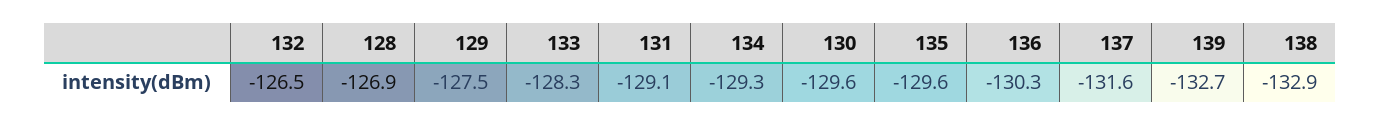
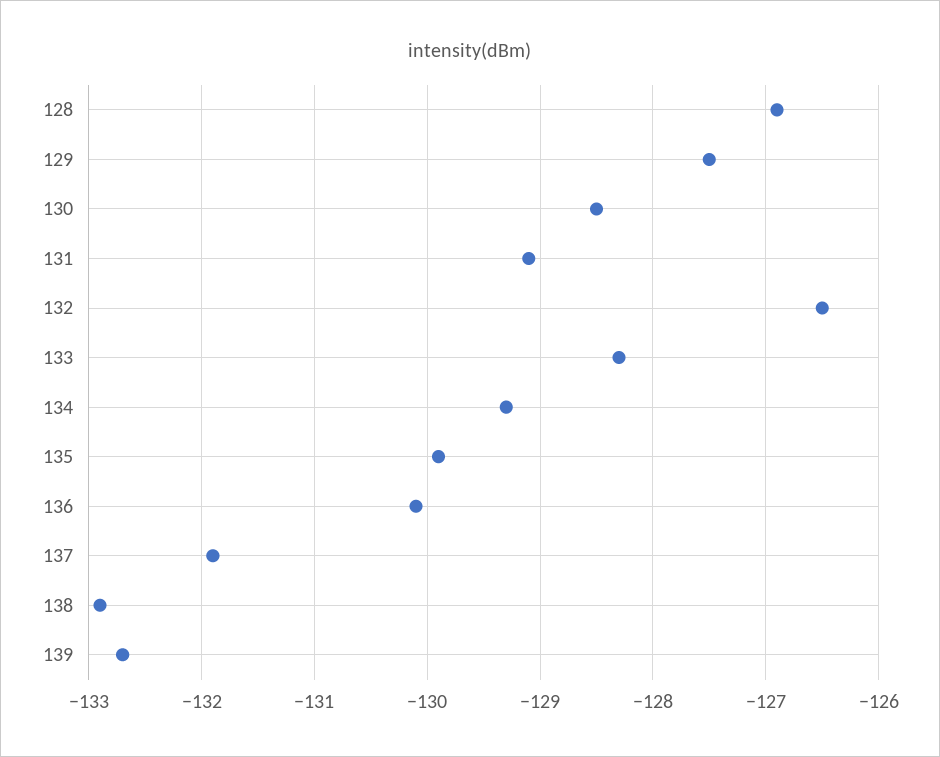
130: -129.6 -> -128.5
135: -129.6 -> -129.9
136: -130.3 -> -130.1
137: -131.6 -> -131.9

